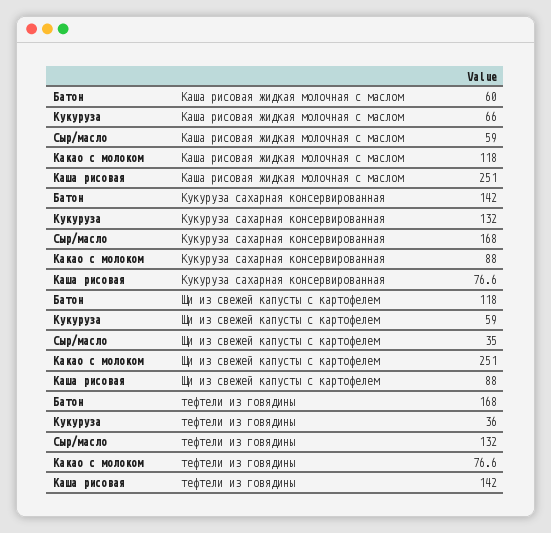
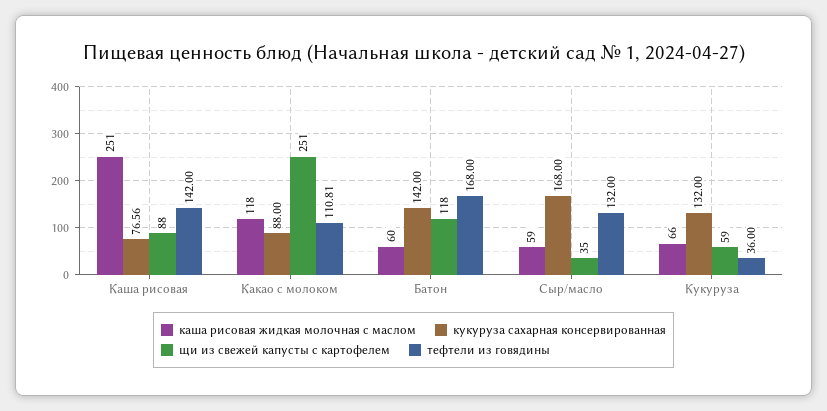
тефтели из говядины, Какао с молоком: 76.6 -> 110.81

